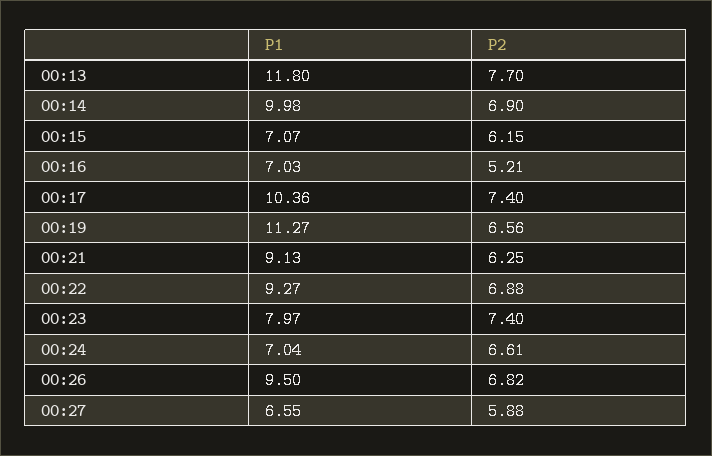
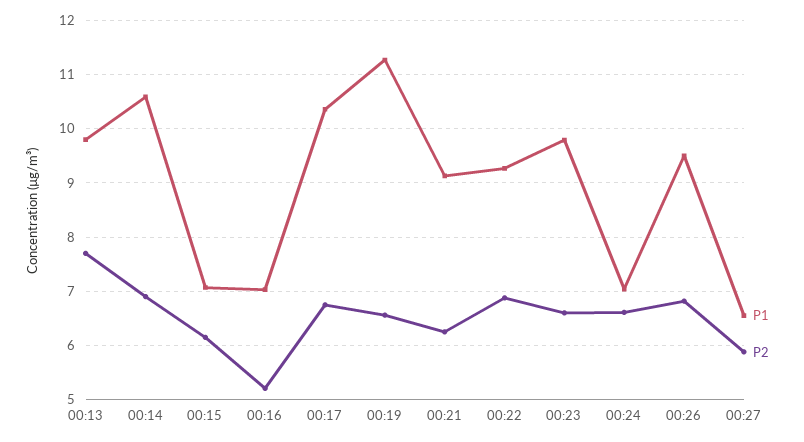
P1, 00:13: 11.8 -> 9.8
P1, 00:14: 9.98 -> 10.6
P2, 00:17: 7.4 -> 6.8
P1, 00:23: 7.97 -> 9.8
P2, 00:23: 7.4 -> 6.6

